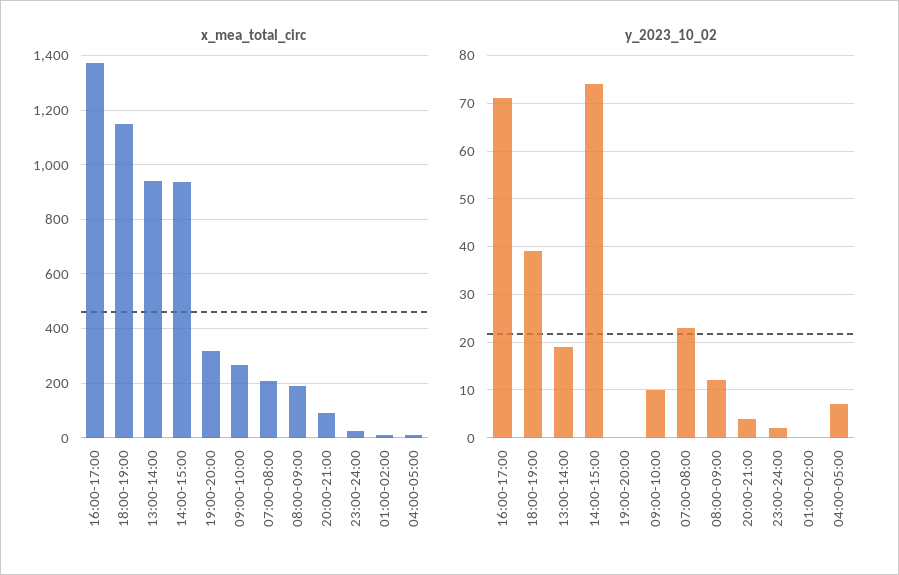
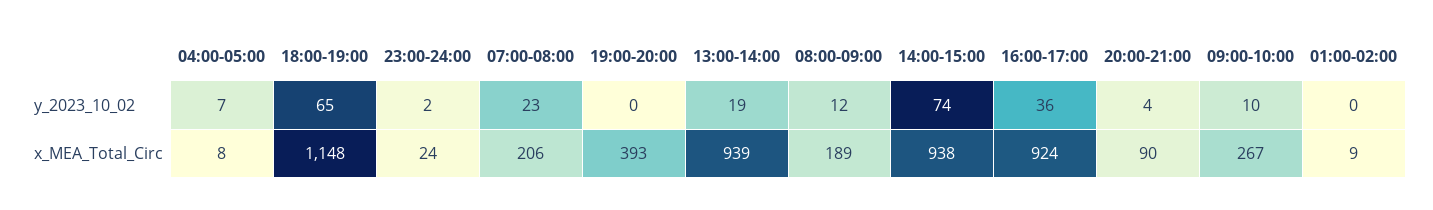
x_mea_total_circ, 16:00-17:00: 1375 -> 924
x_mea_total_circ, 19:00-20:00: 325 -> 393
y_2023_10_02, 16:00-17:00: 70 -> 36
y_2023_10_02, 18:00-19:00: 40 -> 65

